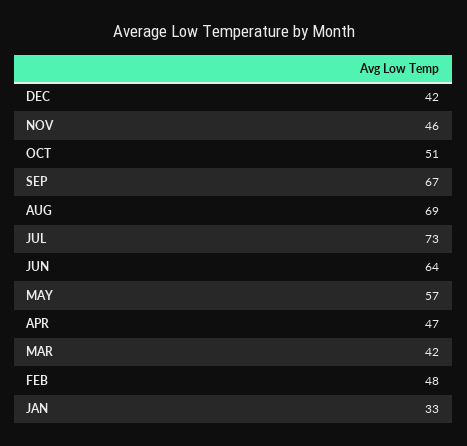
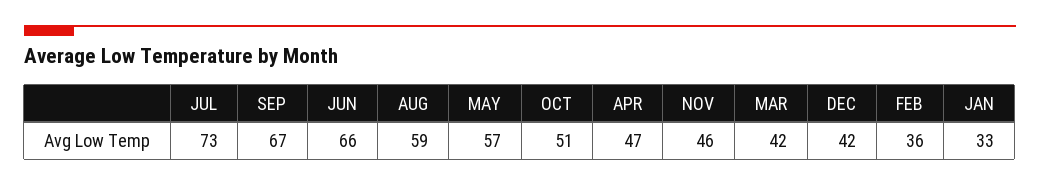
AUG: 69 -> 59
JUN: 64 -> 66
FEB: 48 -> 36

